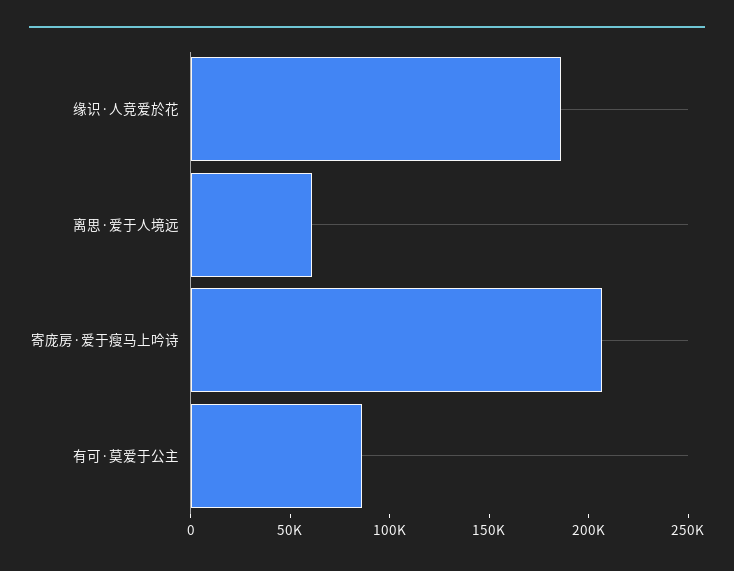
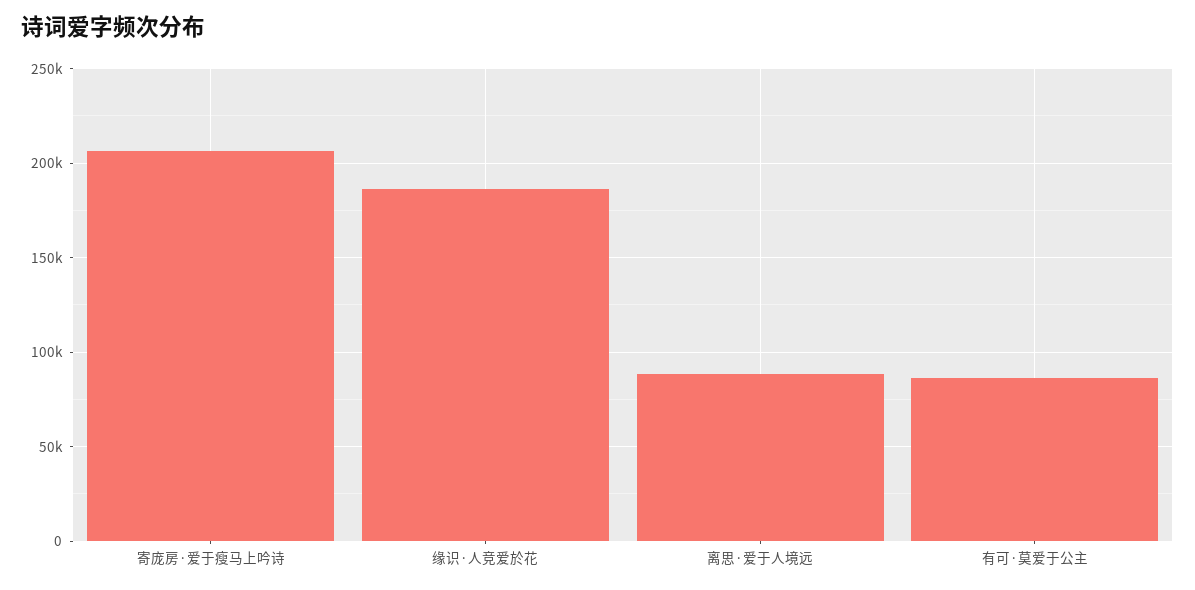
离思·爱于人境远: 60000 -> 90000

